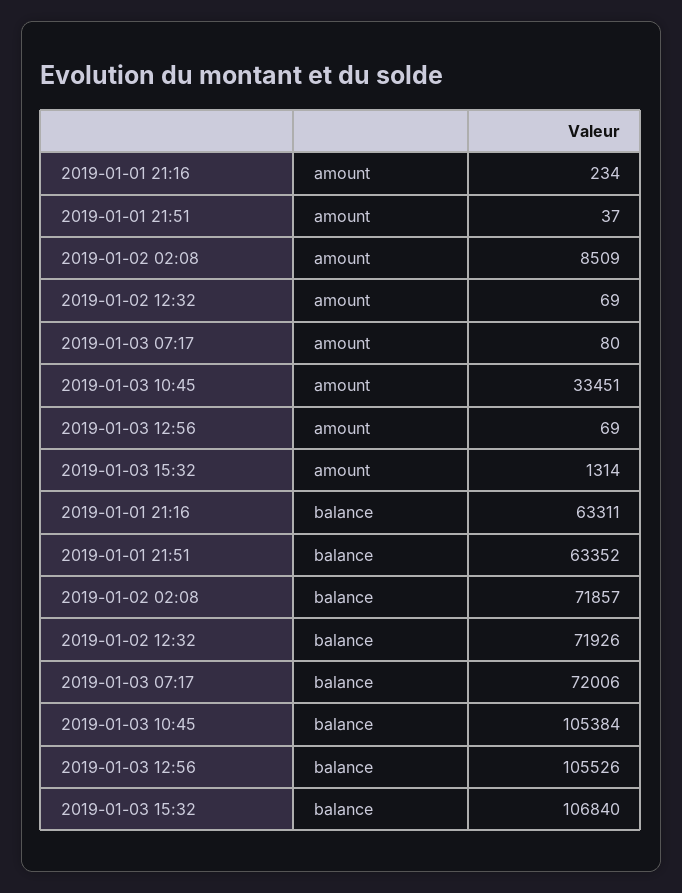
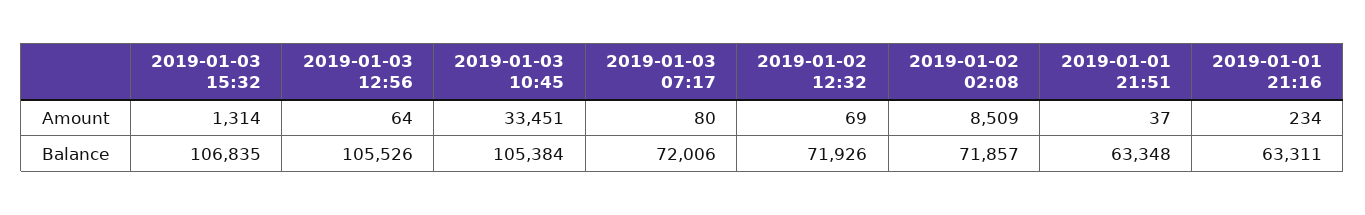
2019-01-03 12:56, amount: 69 -> 64
2019-01-01 21:51, balance: 63352 -> 63348
2019-01-03 15:32, balance: 106840 -> 106835

